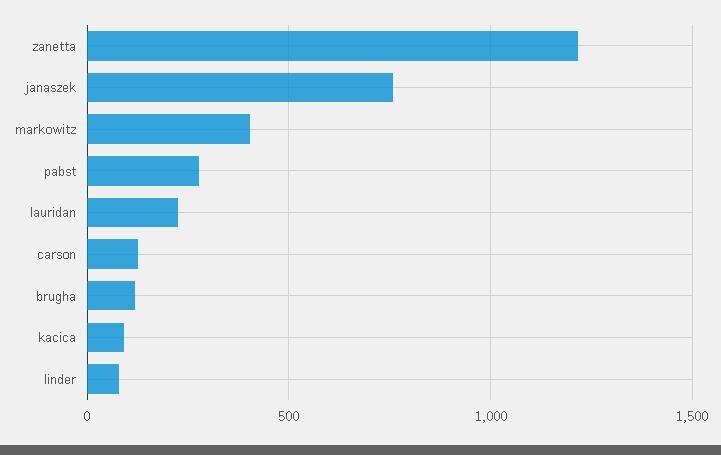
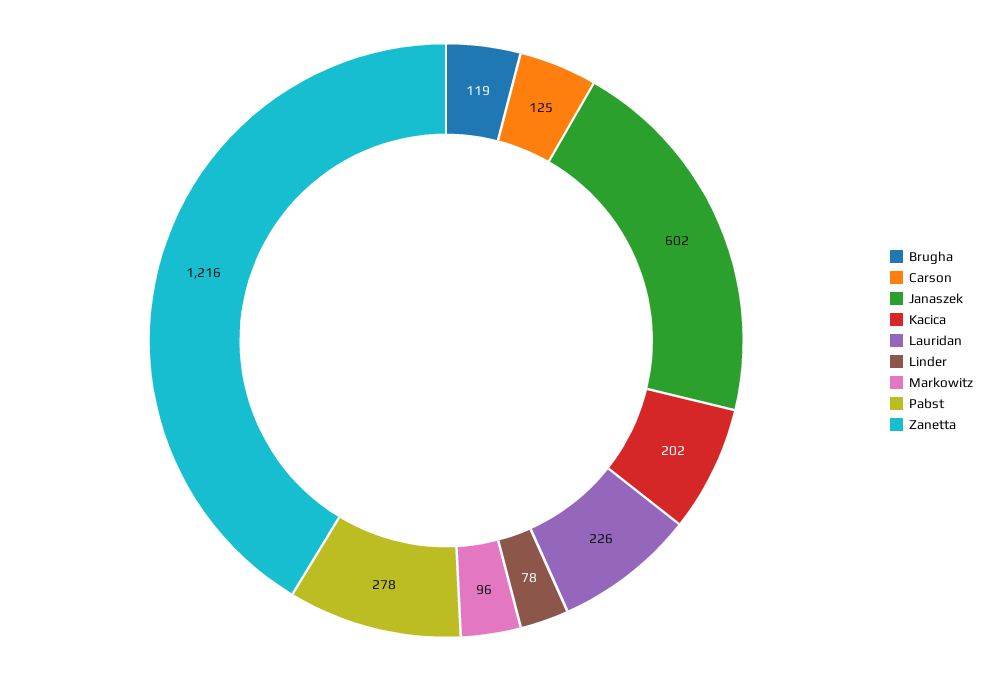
janaszek: 750 -> 602
markowitz: 400 -> 96
kacica: 100 -> 202

